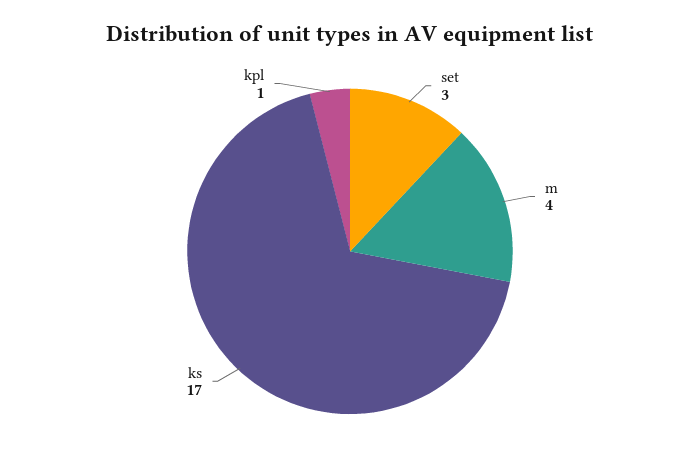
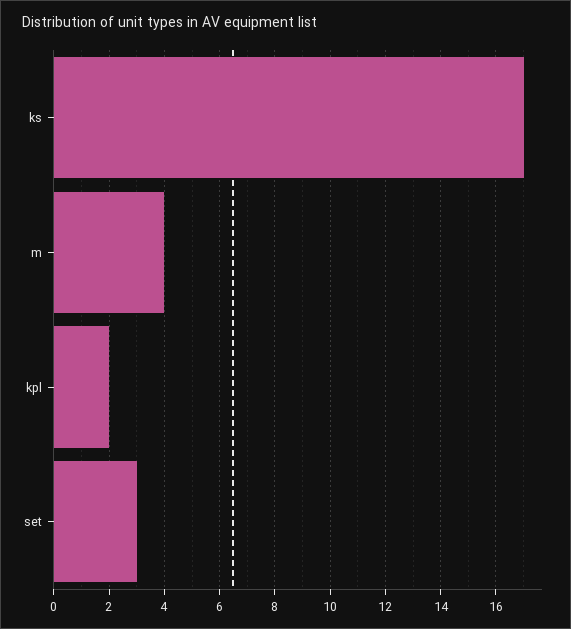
kpl: 1 -> 2

